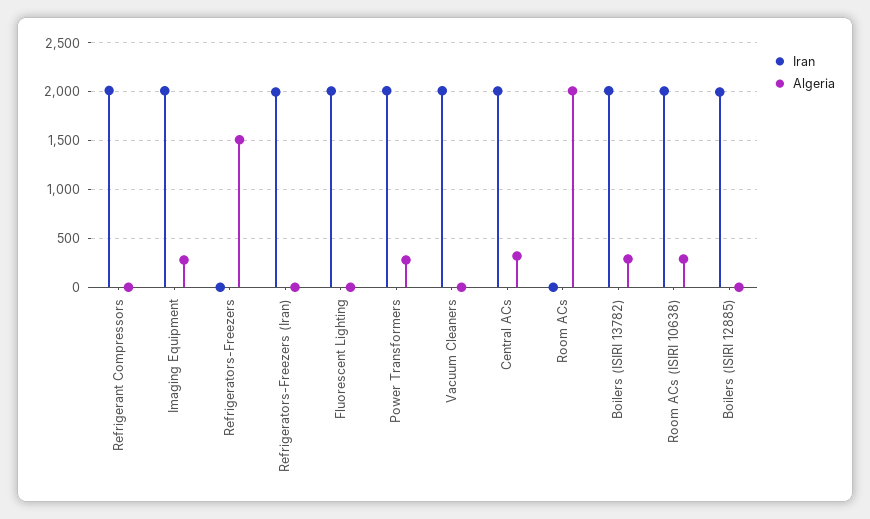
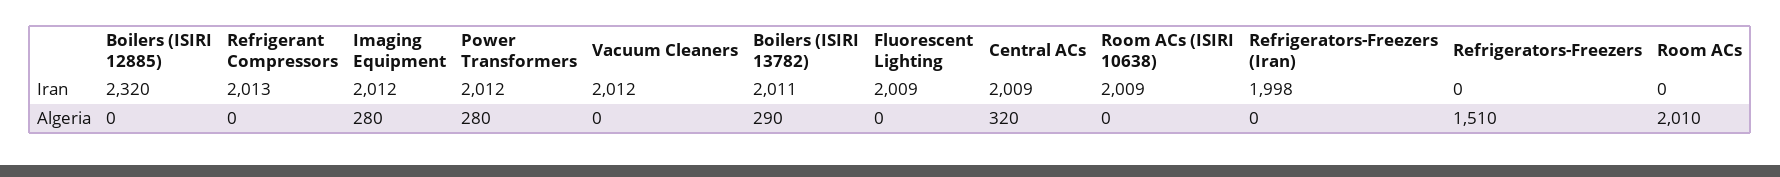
Algeria, Room ACs (ISIRI 10638): 300 -> 0
Iran, Boilers (ISIRI 12885): 2000 -> 2320

